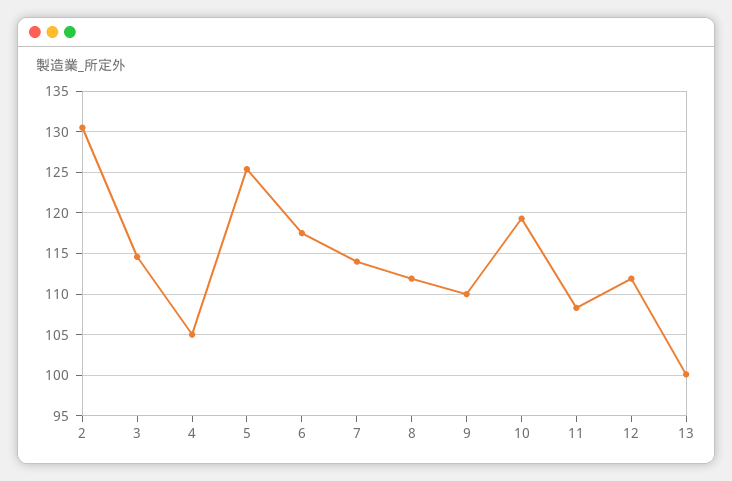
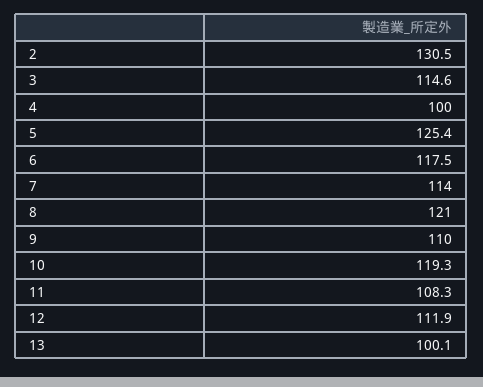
4: 105 -> 100
8: 112 -> 121

